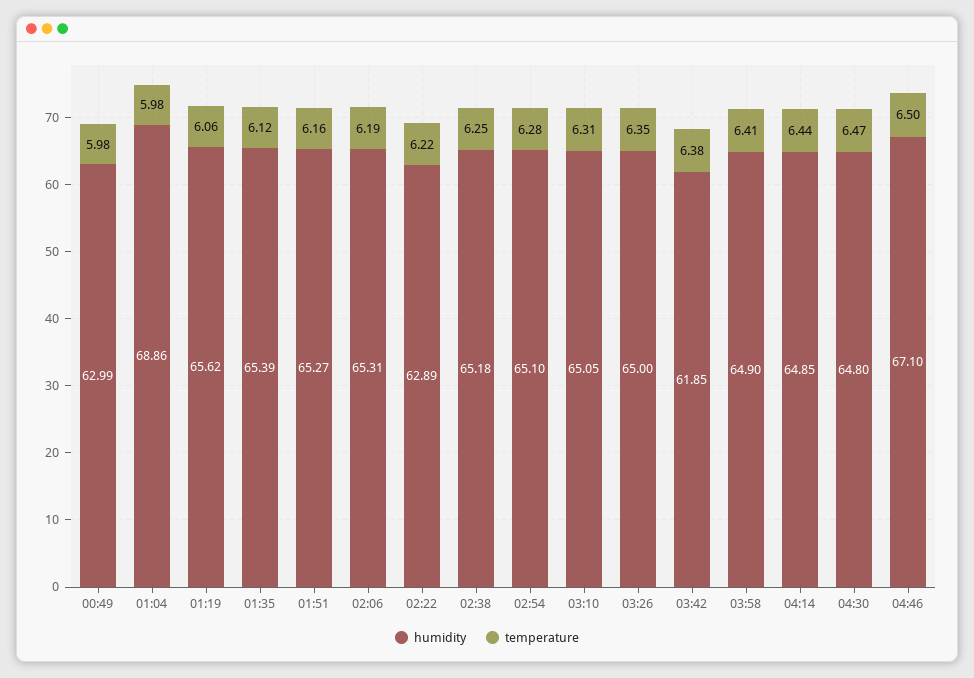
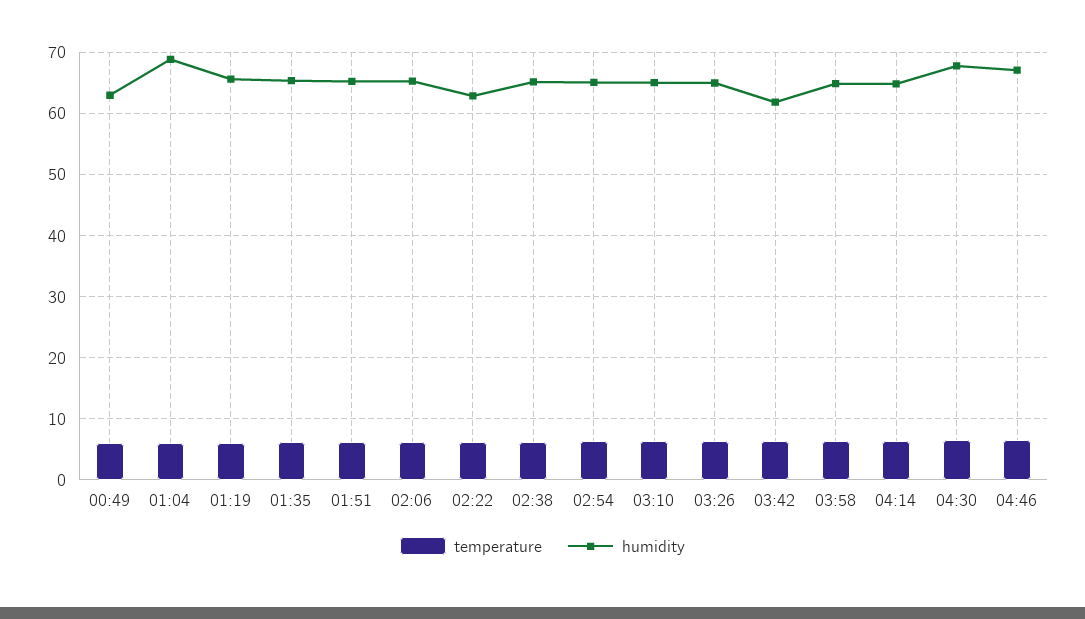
humidity, 04:30: 64.8 -> 68

